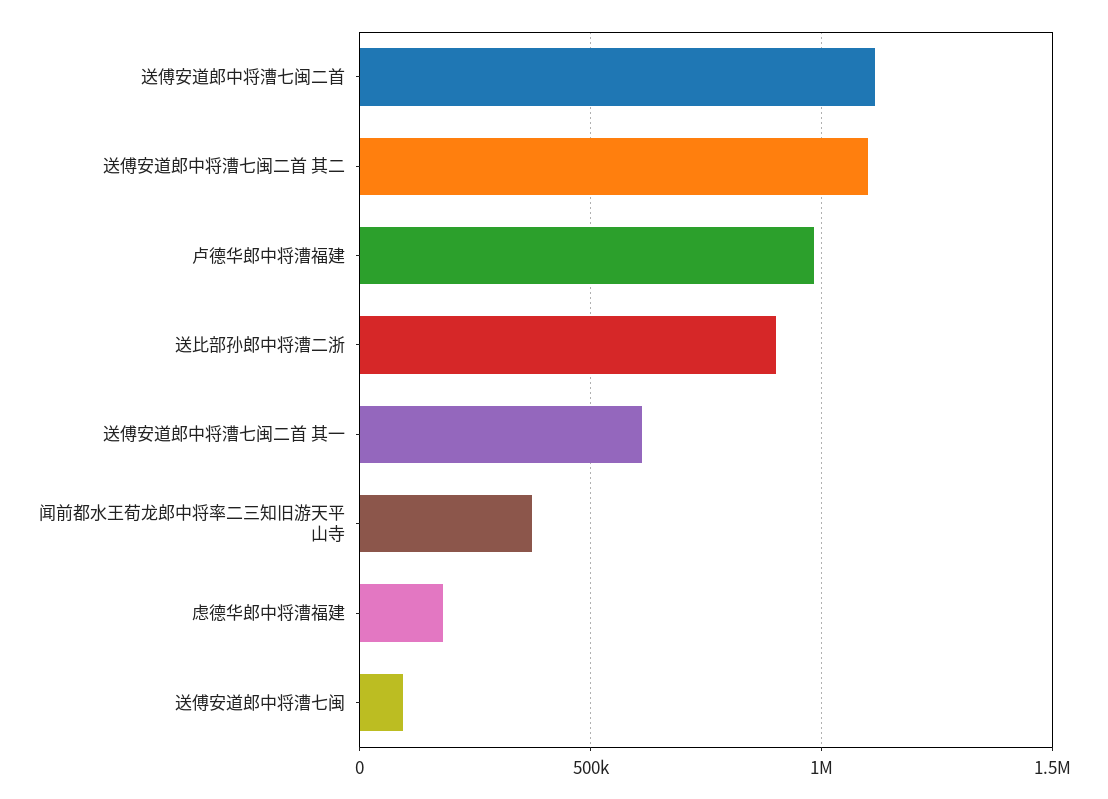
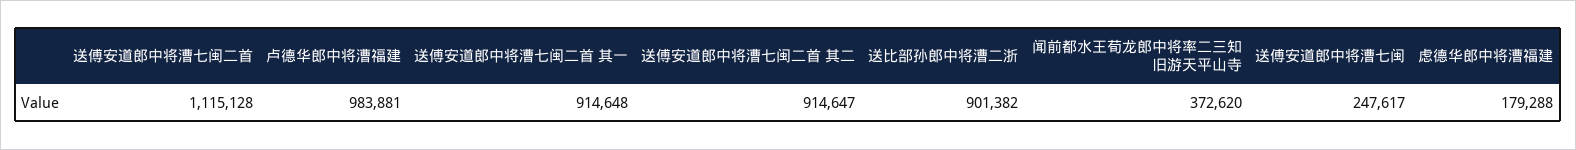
送傅安道郎中将漕七闽二首 其二: 1100000 -> 914647
送傅安道郎中将漕七闽二首 其一: 600000 -> 914648
送傅安道郎中将漕七闽: 100000 -> 247617

